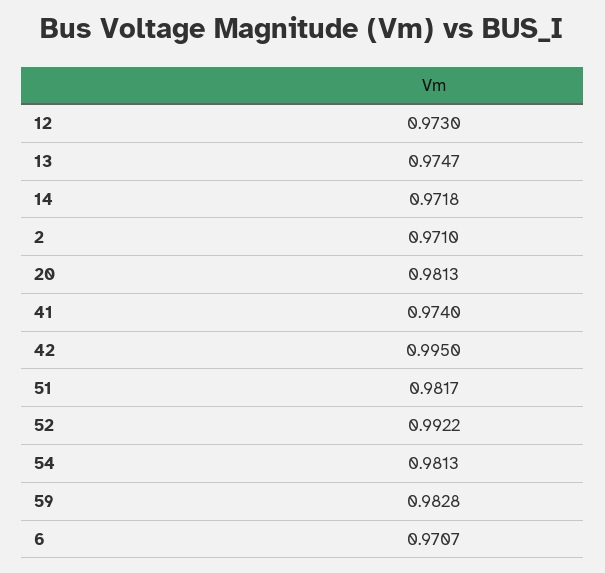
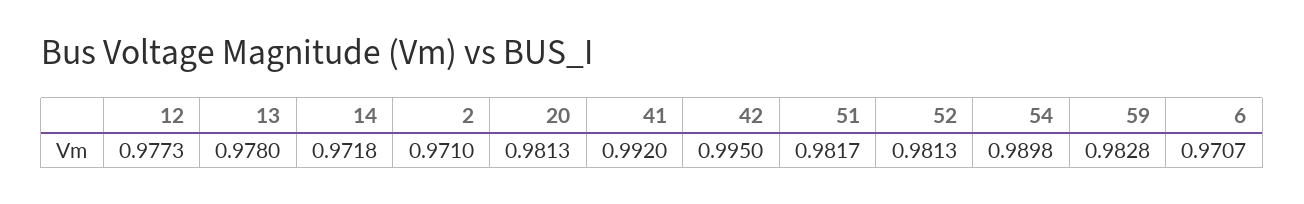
12: 0.973 -> 0.9773
13: 0.9747 -> 0.978
41: 0.974 -> 0.992
52: 0.9922 -> 0.9813
54: 0.9813 -> 0.9898

